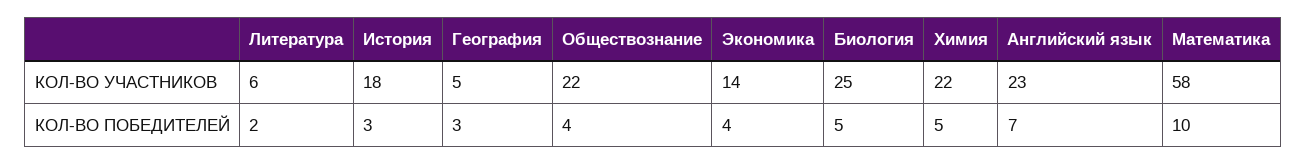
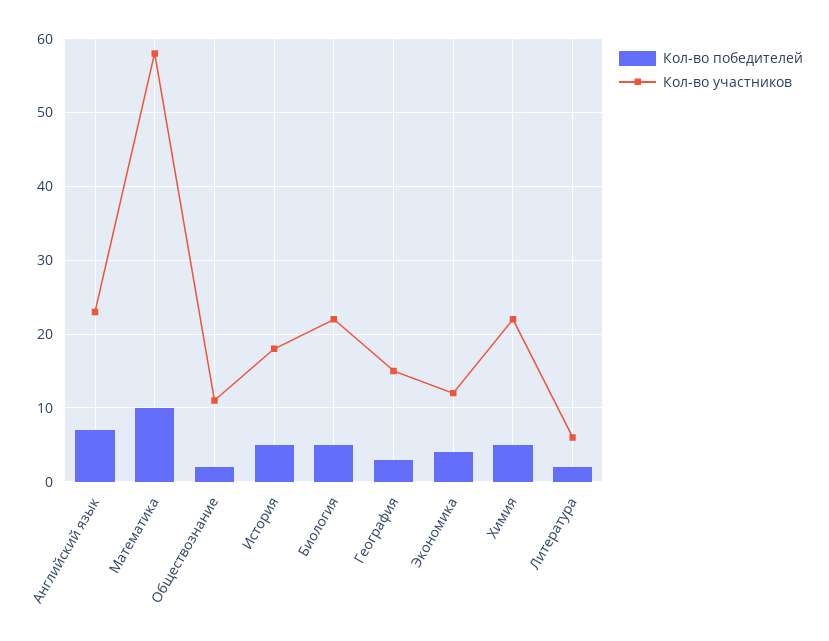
КОЛ-ВО УЧАСТНИКОВ, География: 5 -> 15
КОЛ-ВО УЧАСТНИКОВ, Обществознание: 22 -> 11
КОЛ-ВО УЧАСТНИКОВ, Экономика: 14 -> 12
КОЛ-ВО УЧАСТНИКОВ, Биология: 25 -> 22
КОЛ-ВО ПОБЕДИТЕЛЕЙ, История: 3 -> 5
КОЛ-ВО ПОБЕДИТЕЛЕЙ, Обществознание: 4 -> 2

